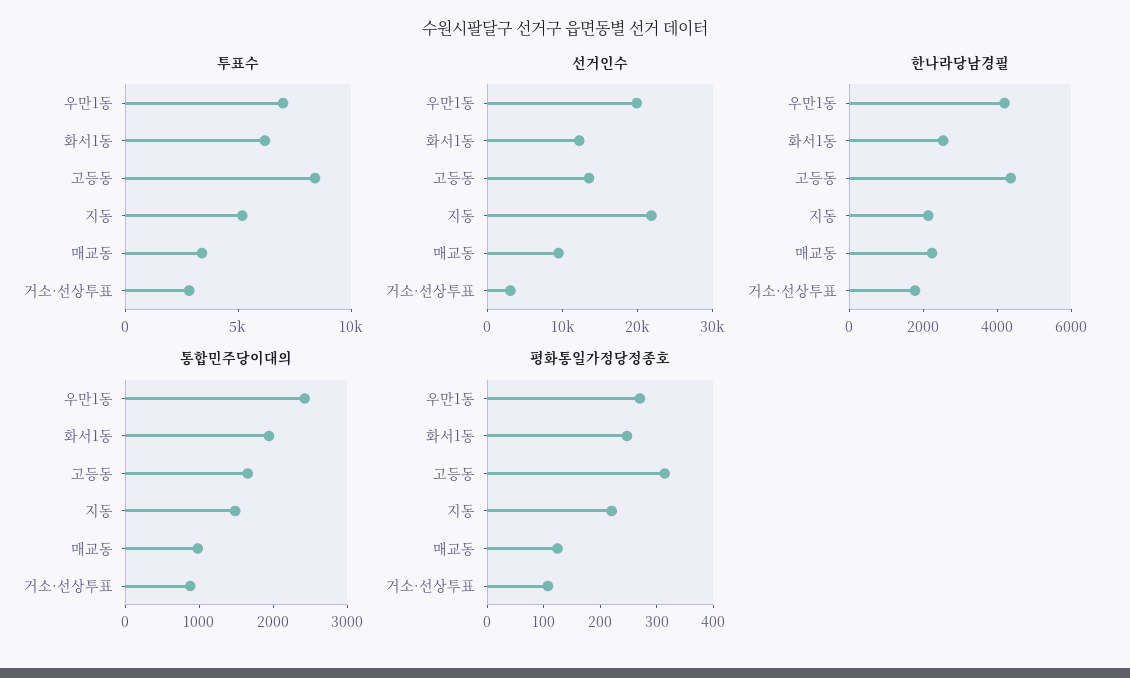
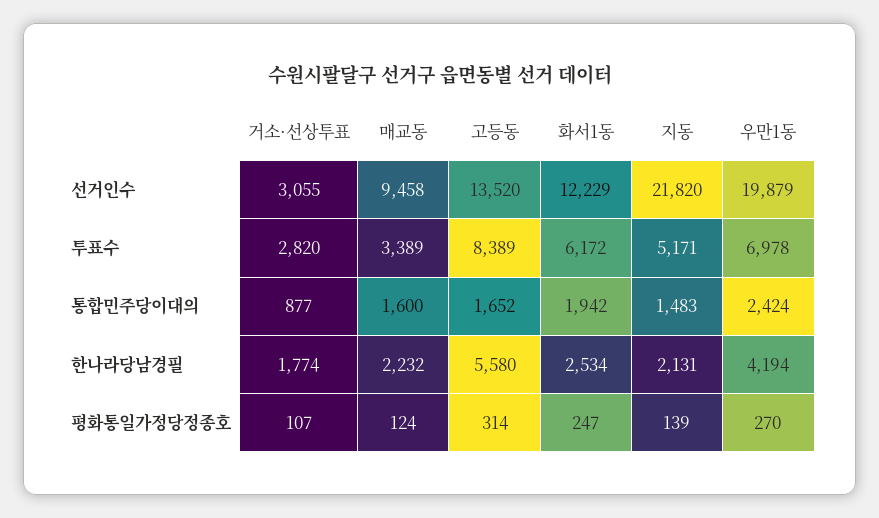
한나라당남경필, 고등동: 4500 -> 5580
통합민주당이대의, 매교동: 1000 -> 1600
평화통일가정당정종호, 지동: 220 -> 139

